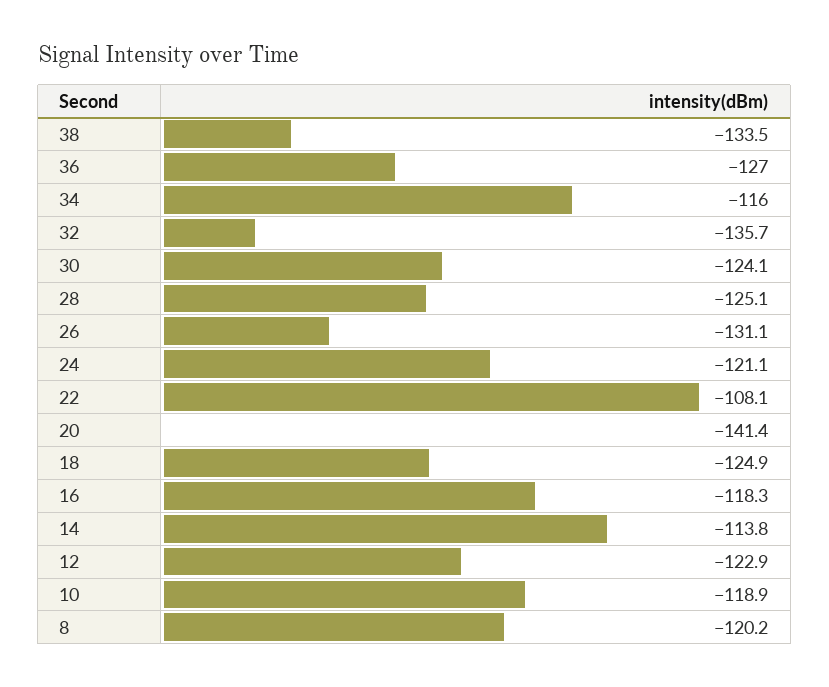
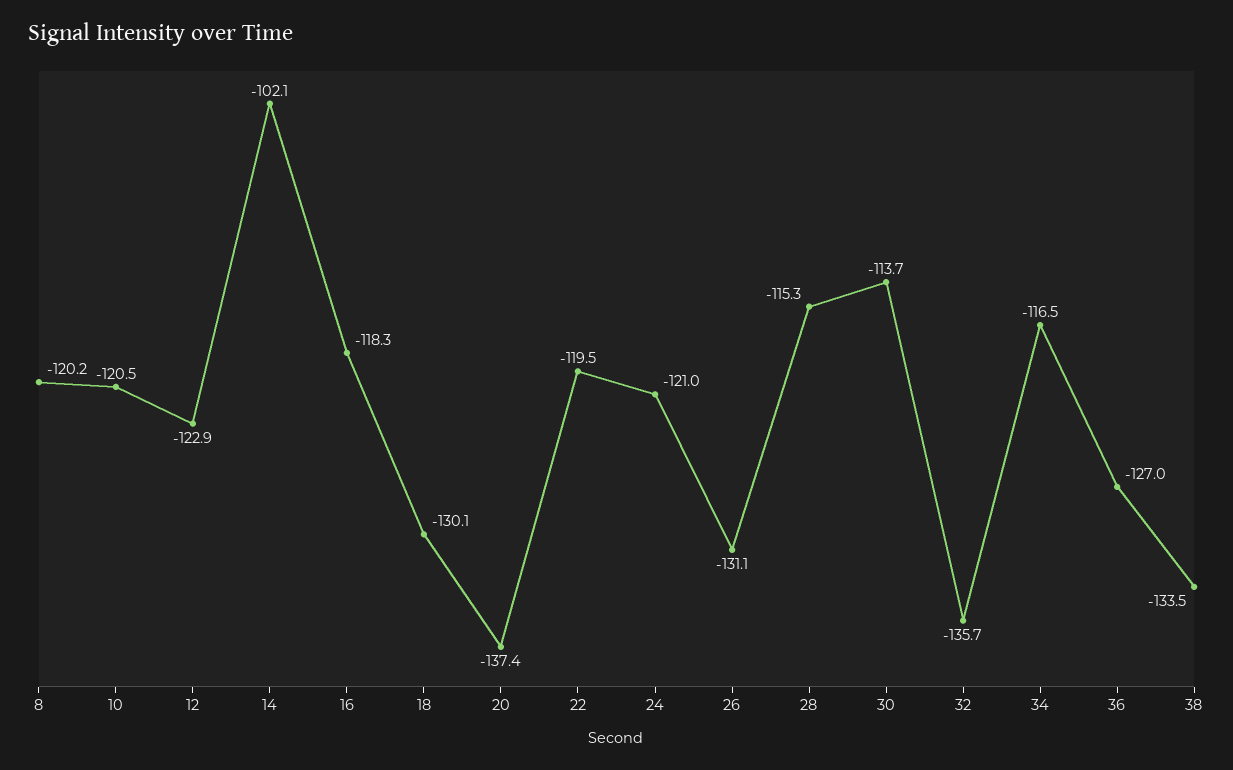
34: -116 -> -116.5
30: -124.1 -> -113.7
28: -125.1 -> -115.3
24: -121.1 -> -121
22: -108.1 -> -119.5
20: -141.4 -> -137.4
18: -124.9 -> -130.1
14: -113.8 -> -102.1
10: -118.9 -> -120.5

